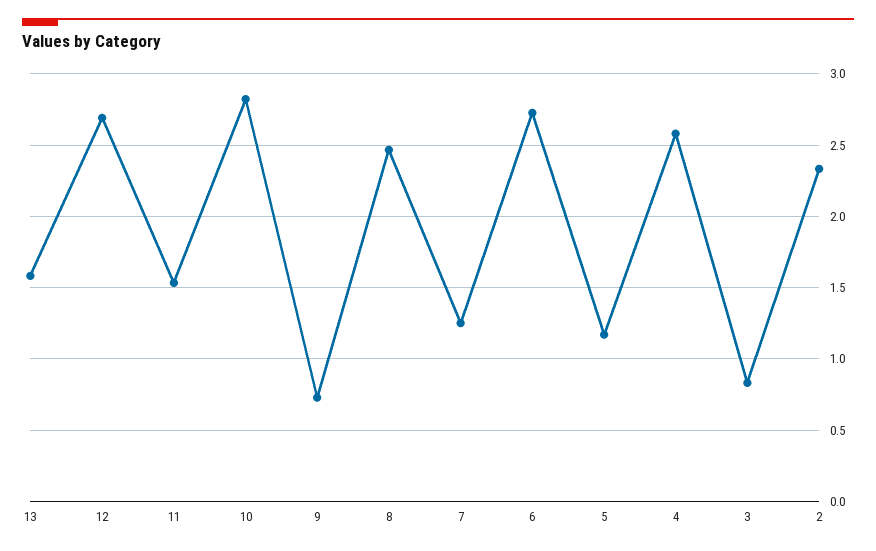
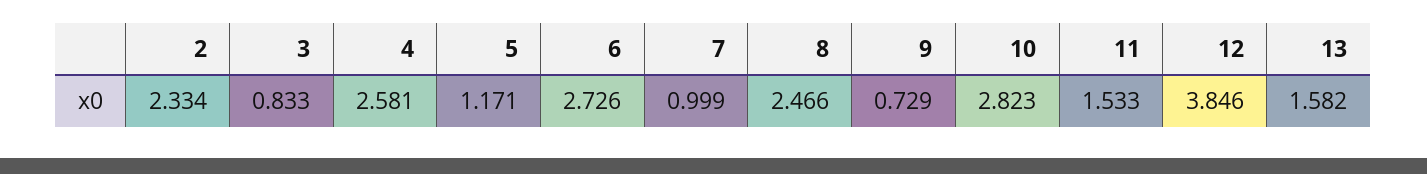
12: 2.7 -> 3.846
7: 1.25 -> 0.999

